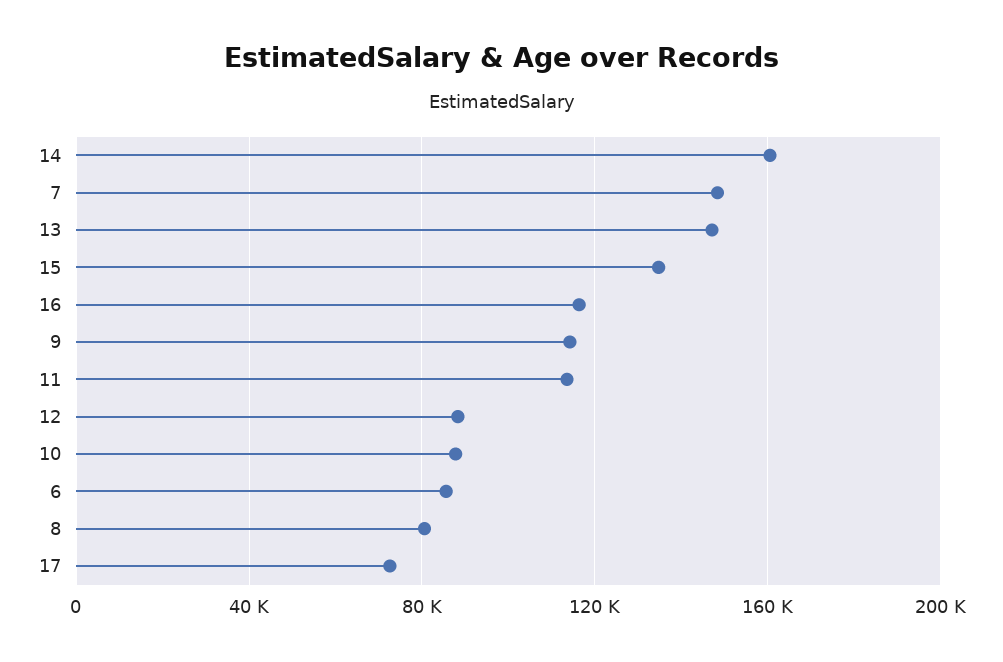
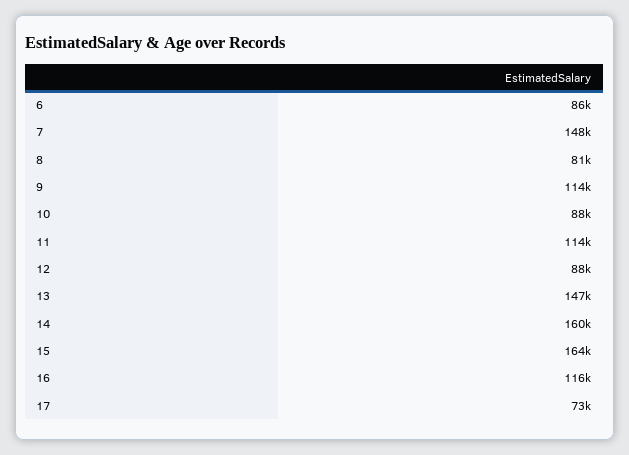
15: 135000 -> 164000

